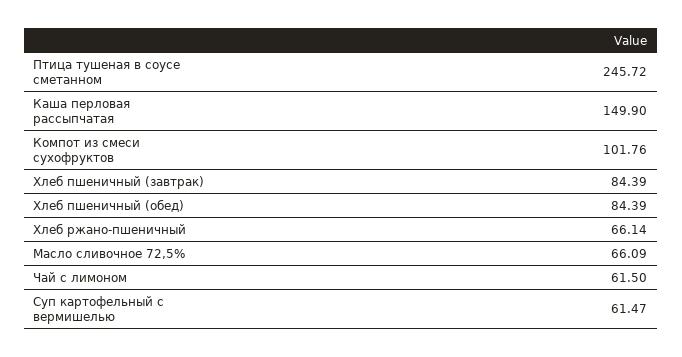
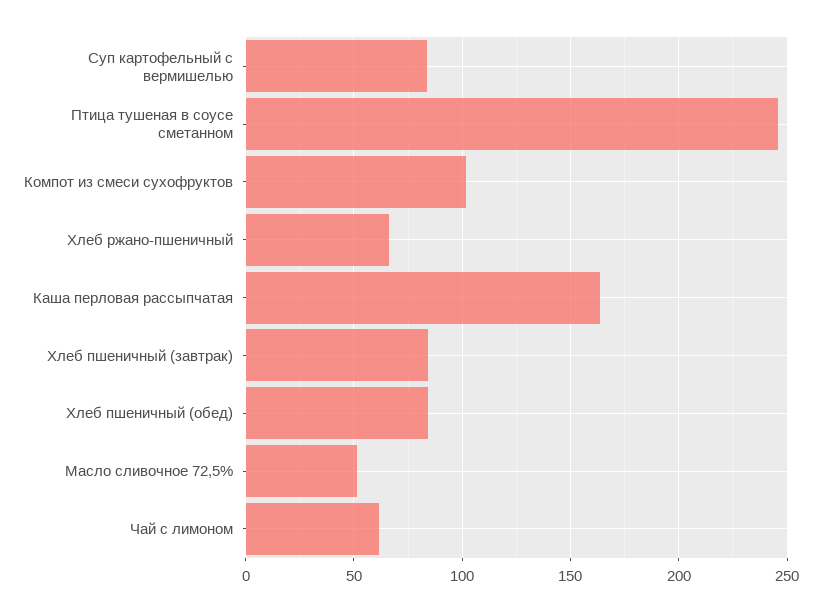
Каша перловая рассыпчатая: 149.9 -> 165
Масло сливочное 72,5%: 66.09 -> 50
Суп картофельный с вермишелью: 61.47 -> 85

